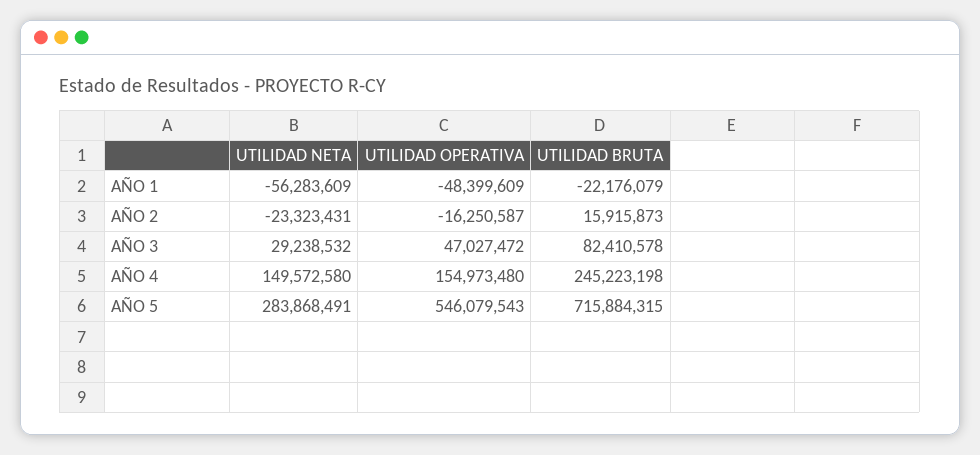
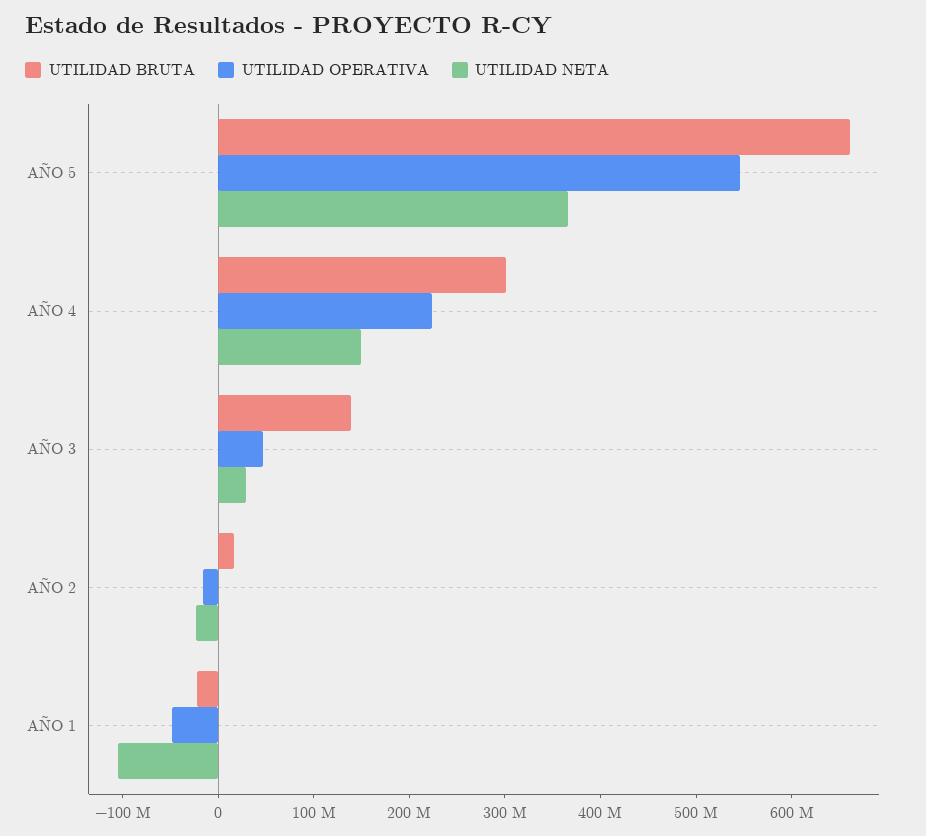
UTILIDAD NETA, AÑO 1: -56283609 -> -100000000
UTILIDAD BRUTA, AÑO 3: 82410578 -> 140000000
UTILIDAD OPERATIVA, AÑO 4: 154973480 -> 220000000
UTILIDAD BRUTA, AÑO 4: 245223198 -> 300000000
UTILIDAD NETA, AÑO 5: 283868491 -> 360000000
UTILIDAD BRUTA, AÑO 5: 715884315 -> 660000000

